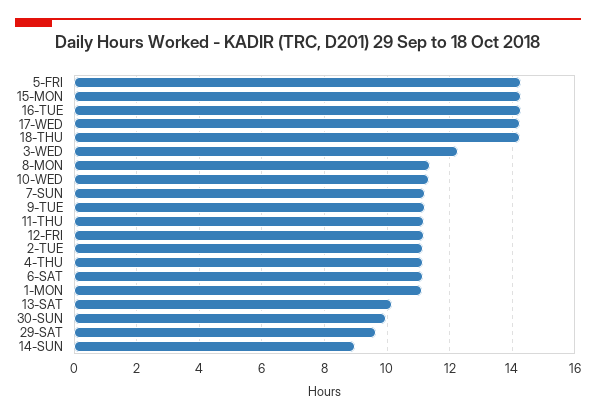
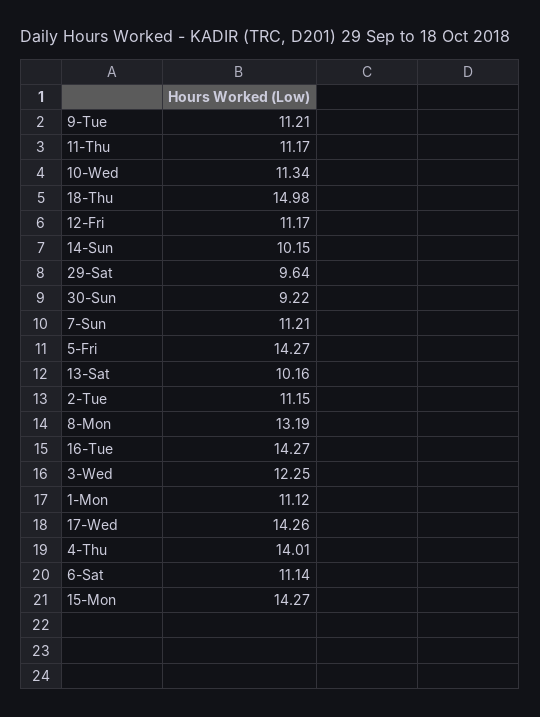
18-THU: 14.2 -> 14.98
8-MON: 11.4 -> 13.19
4-THU: 11.2 -> 14.01
30-SUN: 10 -> 9.22
14-SUN: 9 -> 10.15

